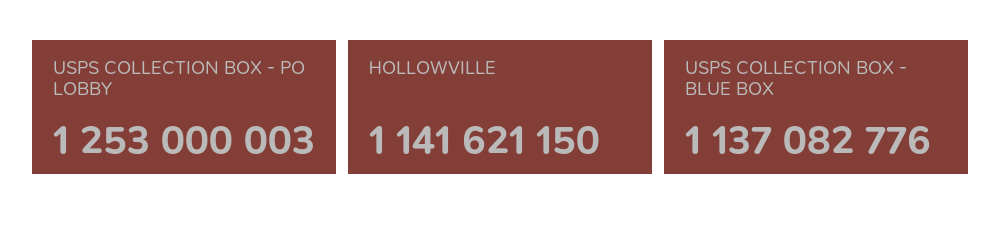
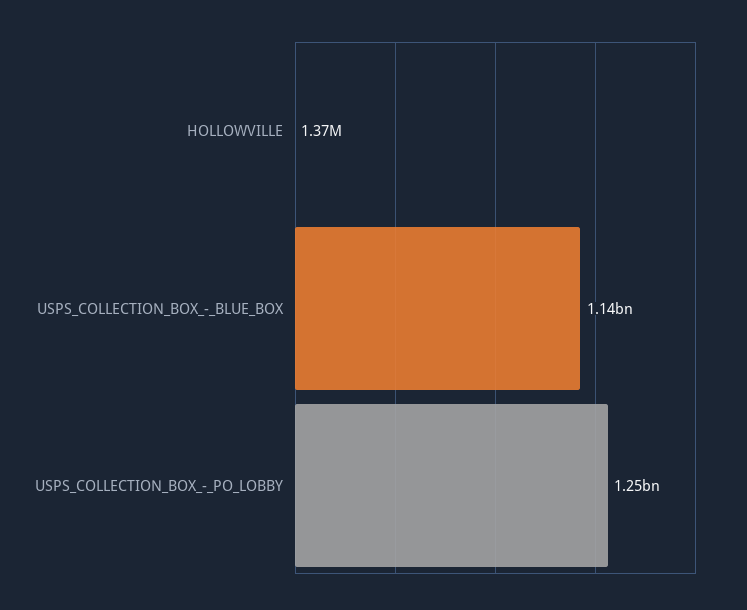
HOLLOWVILLE: 1141621150 -> 1370000

